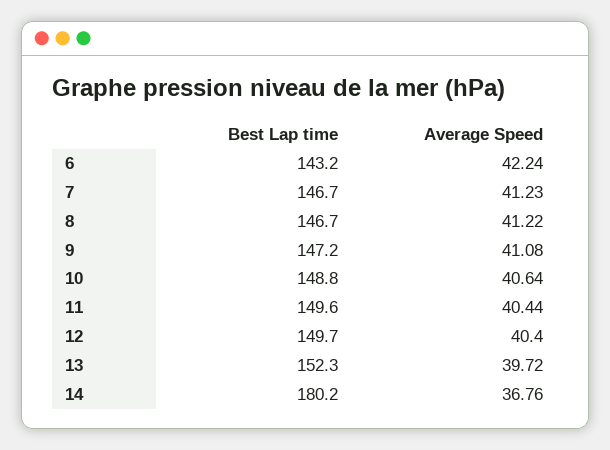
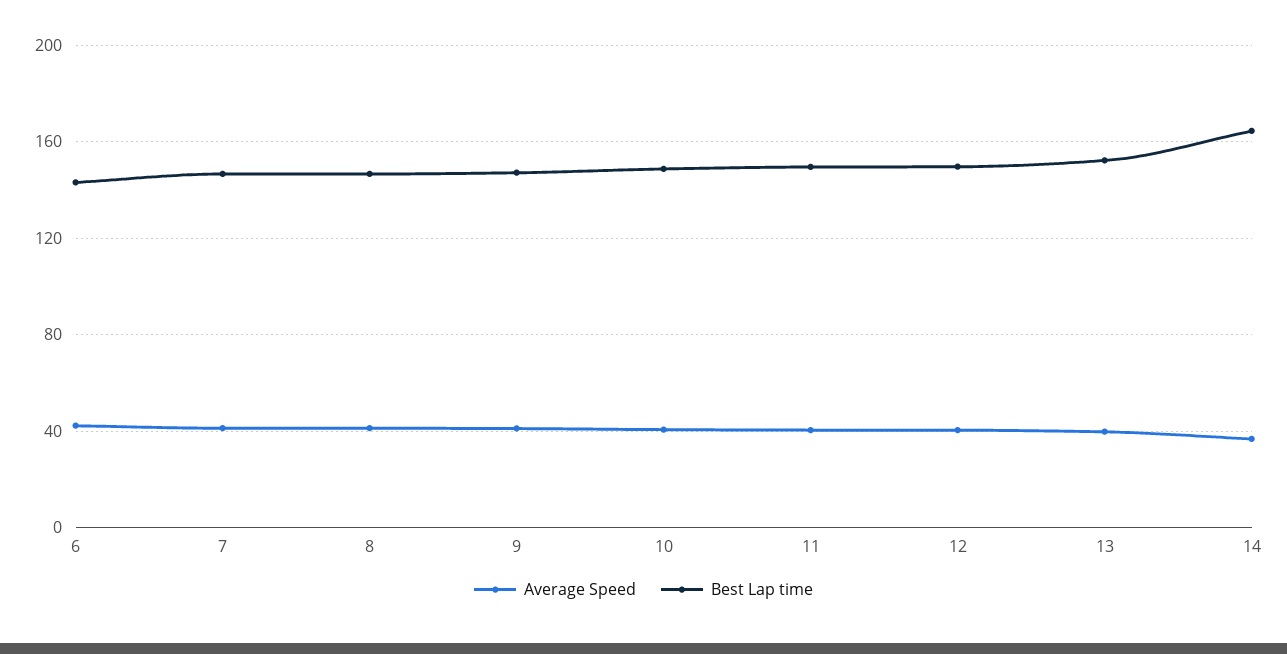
Best Lap time, 14: 180.2 -> 165

